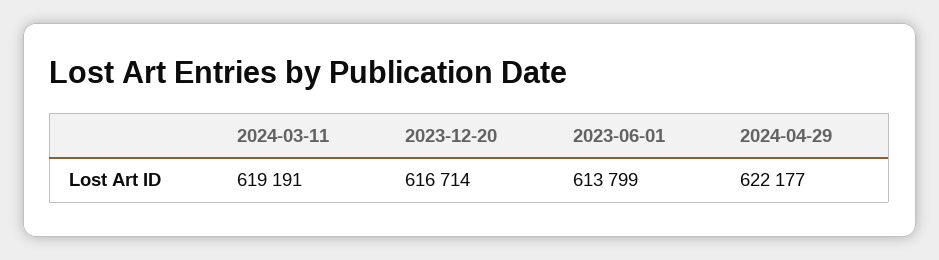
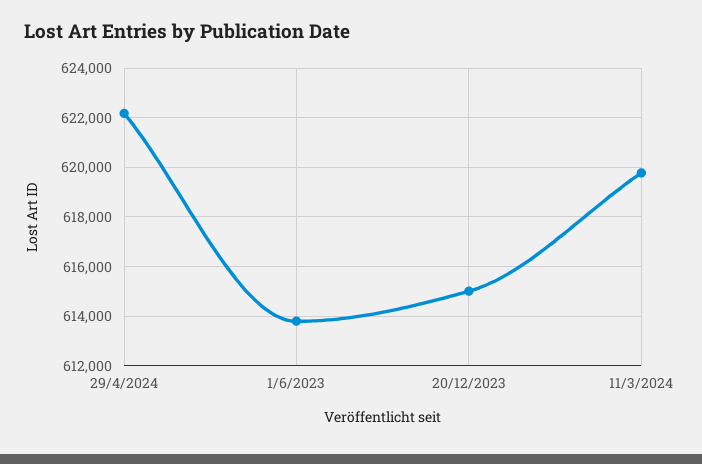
2024-03-11: 619191 -> 619750
2023-12-20: 616714 -> 615000

